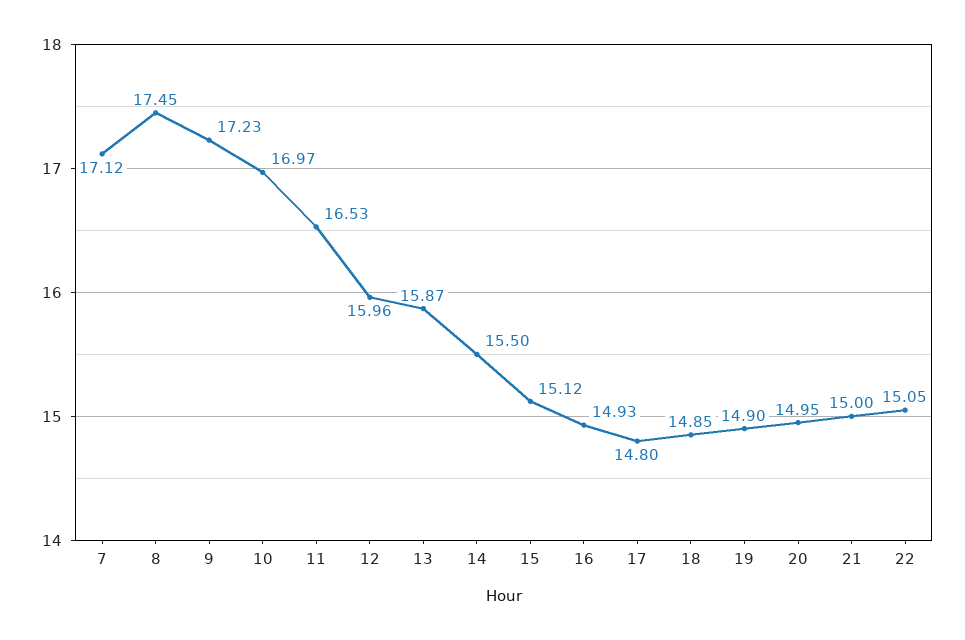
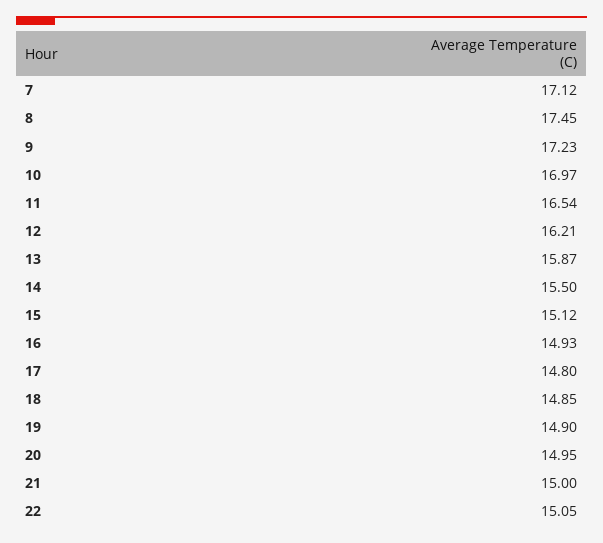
11: 16.53 -> 16.54
12: 15.96 -> 16.21

